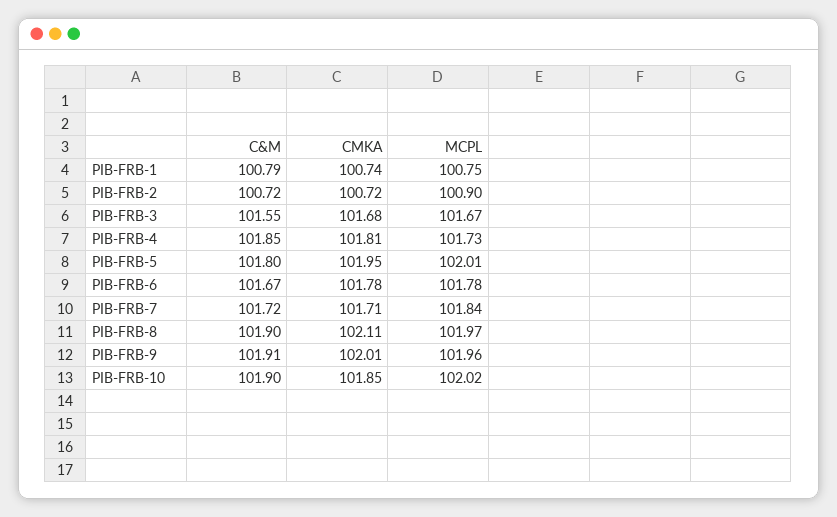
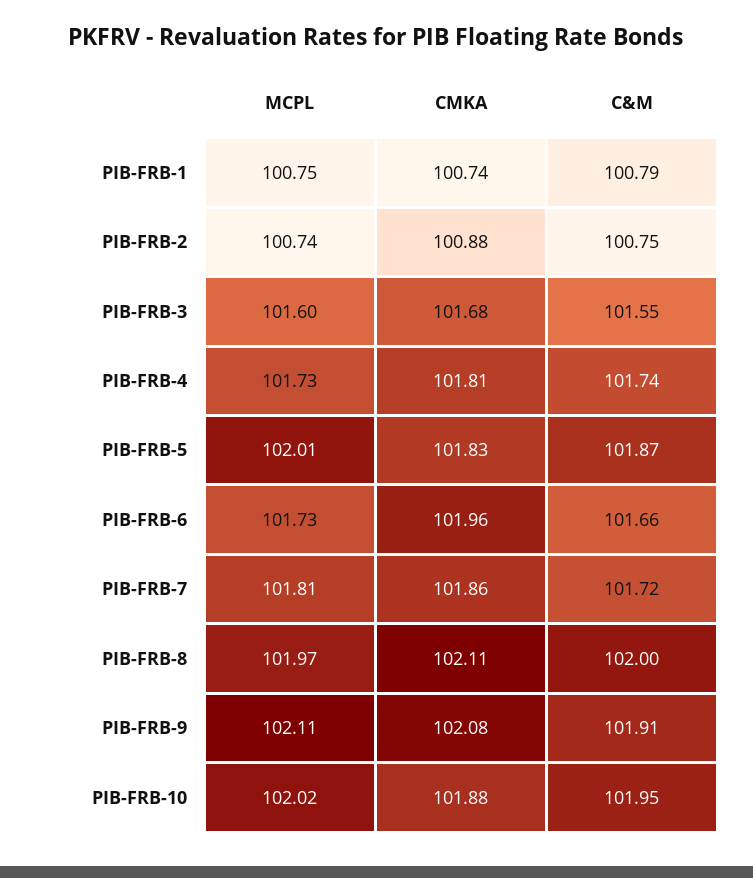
C&M, PIB-FRB-2: 100.72 -> 100.75
CMKA, PIB-FRB-2: 100.72 -> 100.88
MCPL, PIB-FRB-2: 100.9 -> 100.74
MCPL, PIB-FRB-3: 101.67 -> 101.6
C&M, PIB-FRB-4: 101.85 -> 101.74
C&M, PIB-FRB-5: 101.8 -> 101.87
CMKA, PIB-FRB-5: 101.95 -> 101.83
C&M, PIB-FRB-6: 101.67 -> 101.66
CMKA, PIB-FRB-6: 101.78 -> 101.96
MCPL, PIB-FRB-6: 101.78 -> 101.73
CMKA, PIB-FRB-7: 101.71 -> 101.86
MCPL, PIB-FRB-7: 101.84 -> 101.81
C&M, PIB-FRB-8: 101.9 -> 102
CMKA, PIB-FRB-9: 102.01 -> 102.08
MCPL, PIB-FRB-9: 101.96 -> 102.11
C&M, PIB-FRB-10: 101.9 -> 101.95
CMKA, PIB-FRB-10: 101.85 -> 101.88

